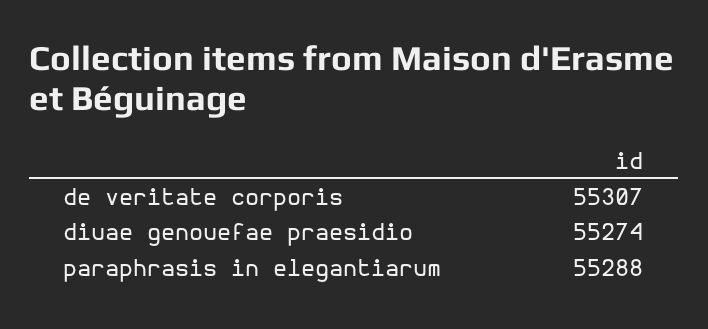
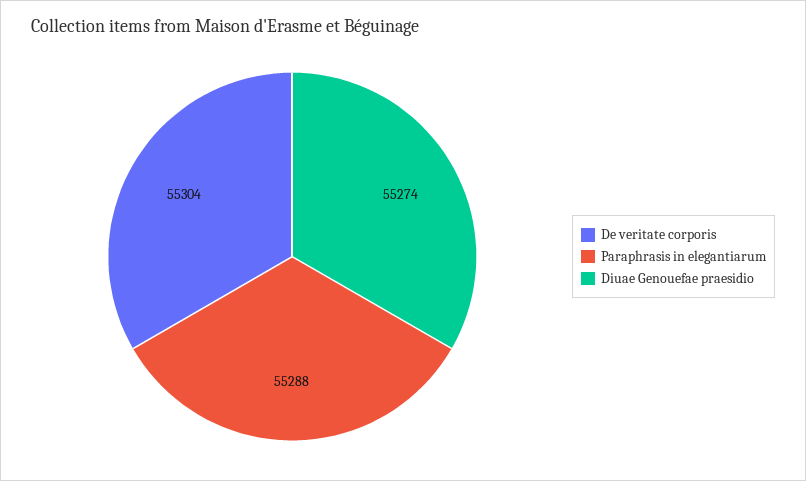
de veritate corporis: 55307 -> 55304

